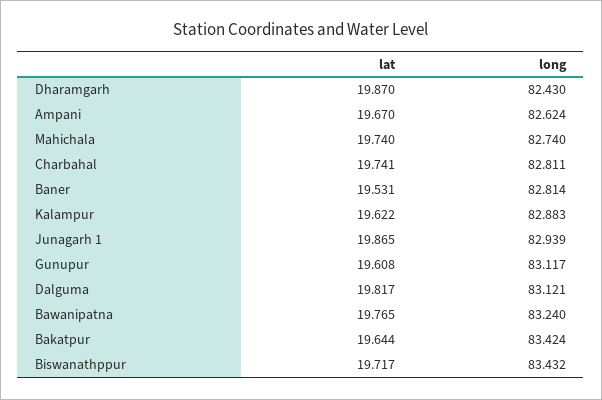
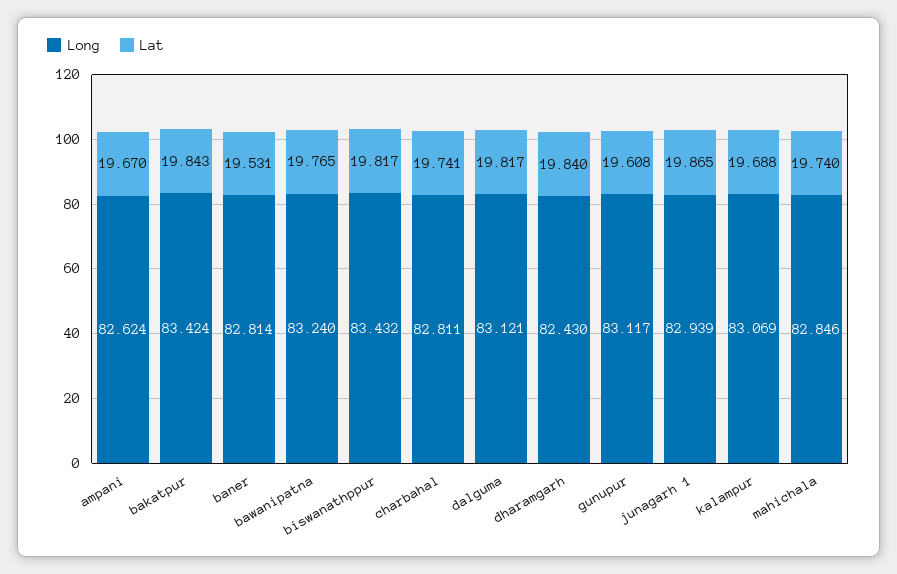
lat, Dharamgarh: 19.87 -> 19.84
long, Mahichala: 82.74 -> 82.846
lat, Kalampur: 19.622 -> 19.688
long, Kalampur: 82.883 -> 83.069
lat, Bakatpur: 19.644 -> 19.843
lat, Biswanathppur: 19.717 -> 19.817

